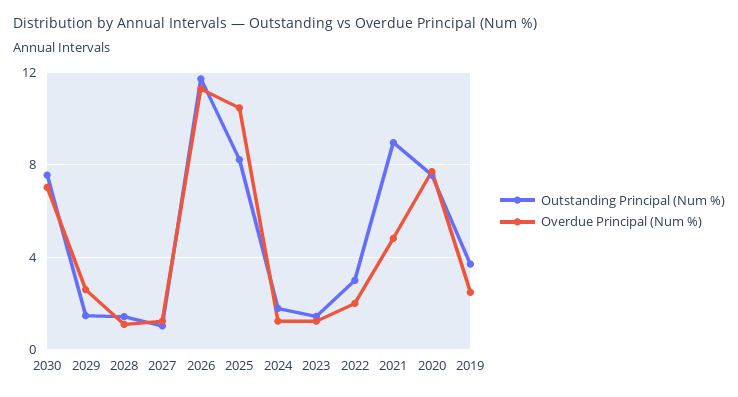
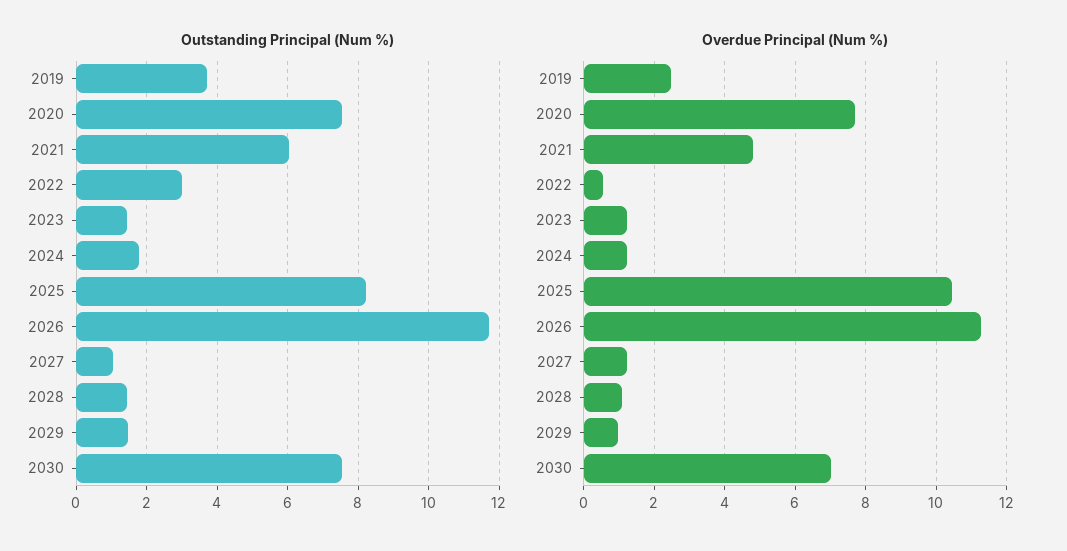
Overdue Principal (Num %), 2029: 2.5 -> 1
Overdue Principal (Num %), 2022: 2 -> 0.6
Outstanding Principal (Num %), 2021: 9 -> 6

